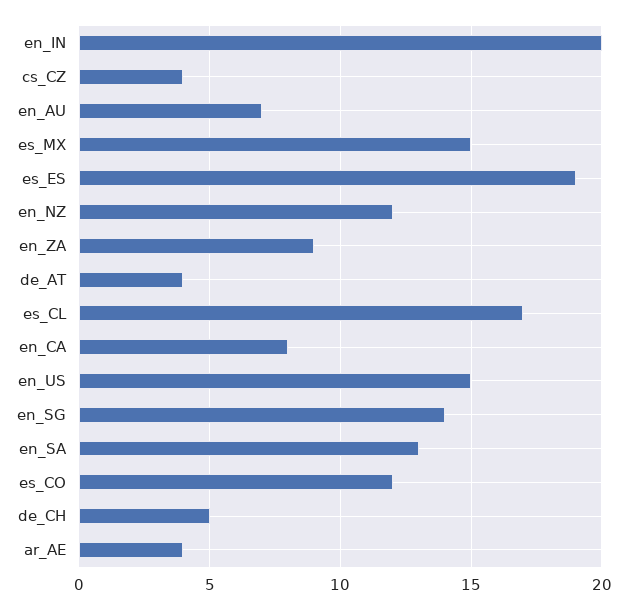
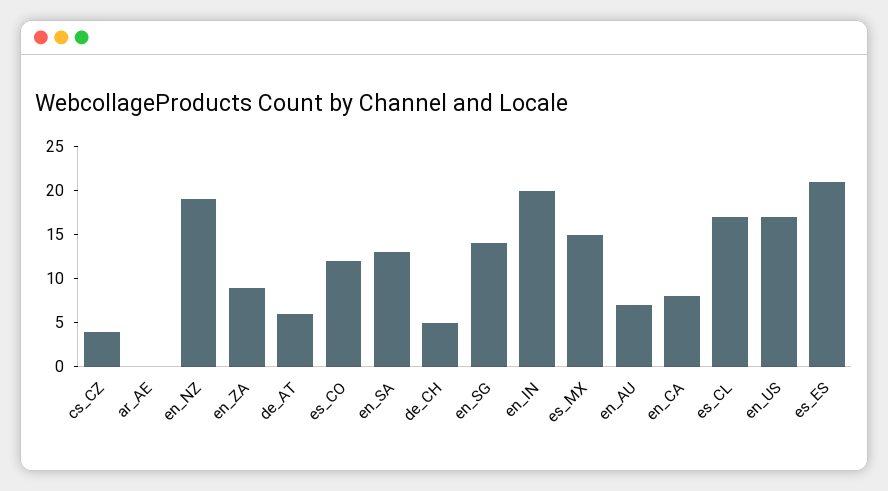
es_ES: 19 -> 21
en_NZ: 12 -> 19
de_AT: 4 -> 6
en_US: 15 -> 17
ar_AE: 4 -> 0

